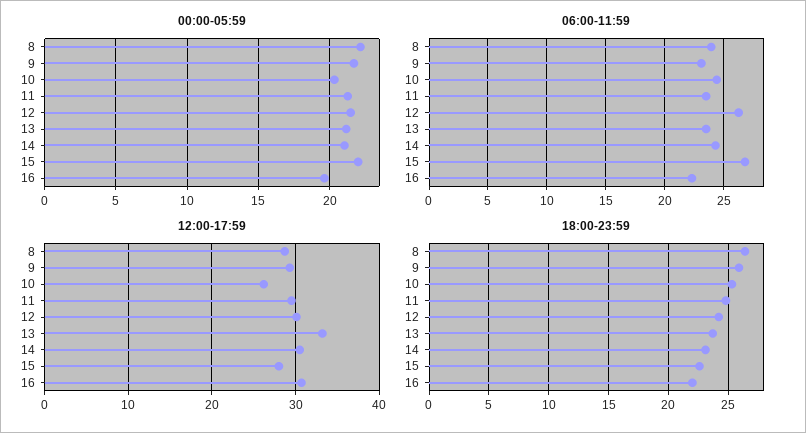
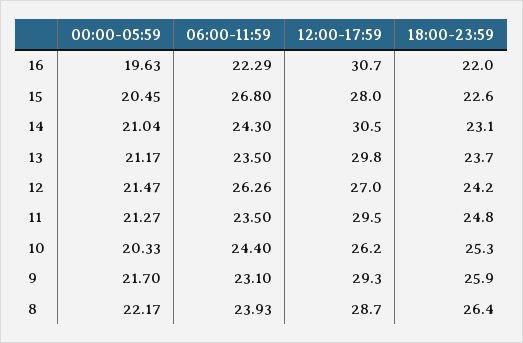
00:00-05:59, 15: 22 -> 20.45
12:00-17:59, 12: 30 -> 27
12:00-17:59, 13: 33 -> 29.8

